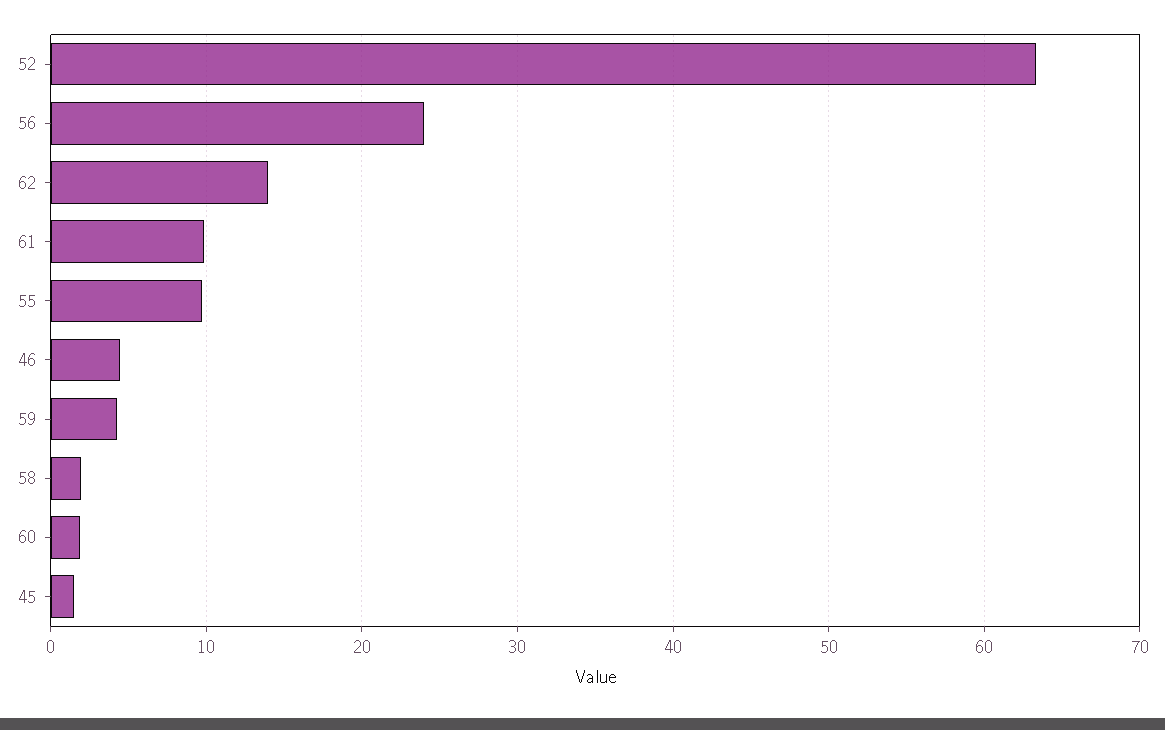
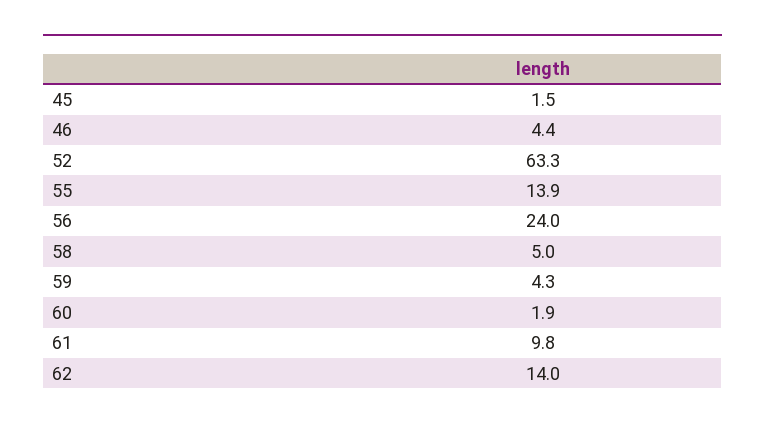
55: 10 -> 13.9
58: 2 -> 5

